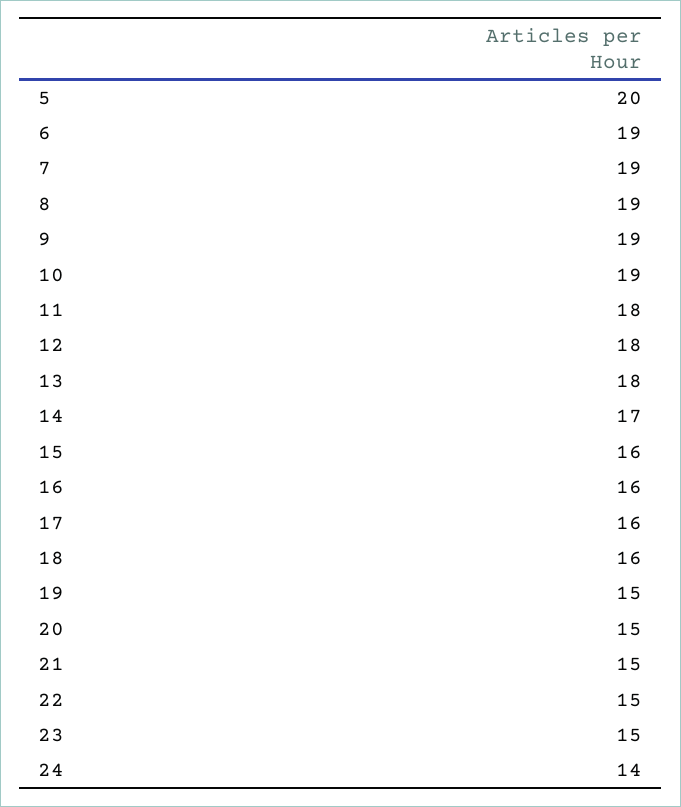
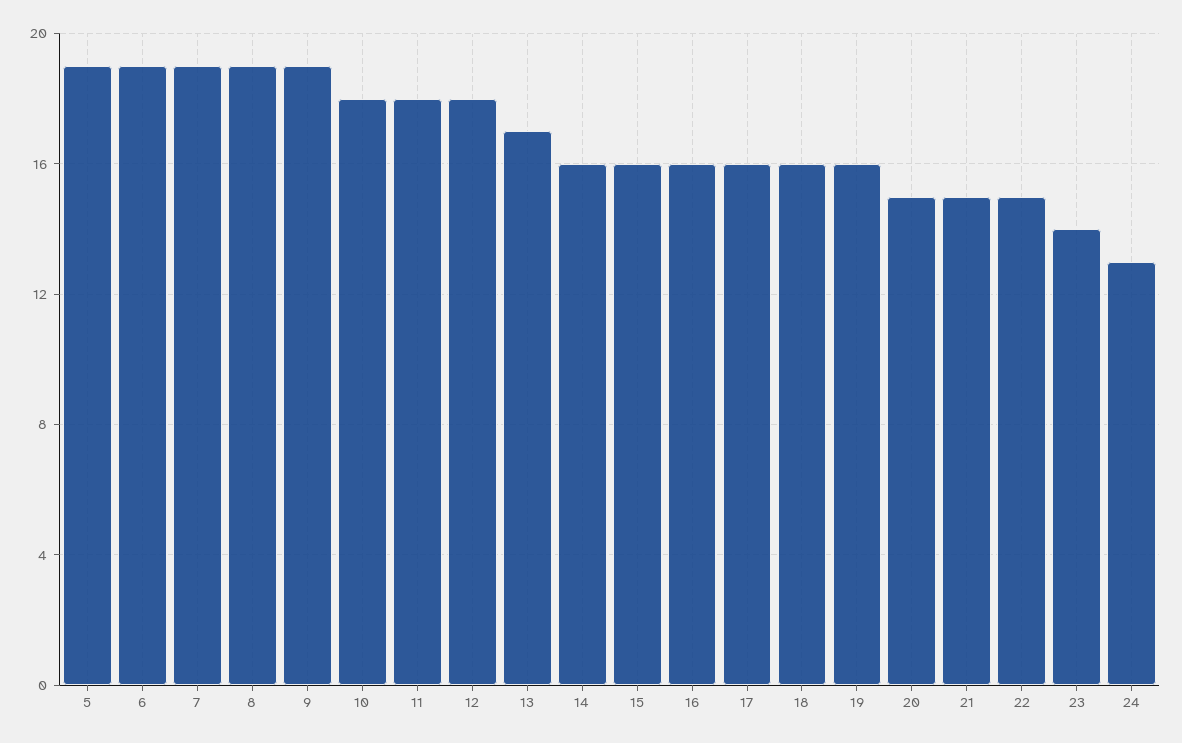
5: 20 -> 19
10: 19 -> 18
13: 18 -> 17
14: 17 -> 16
19: 15 -> 16
23: 15 -> 14
24: 14 -> 13

